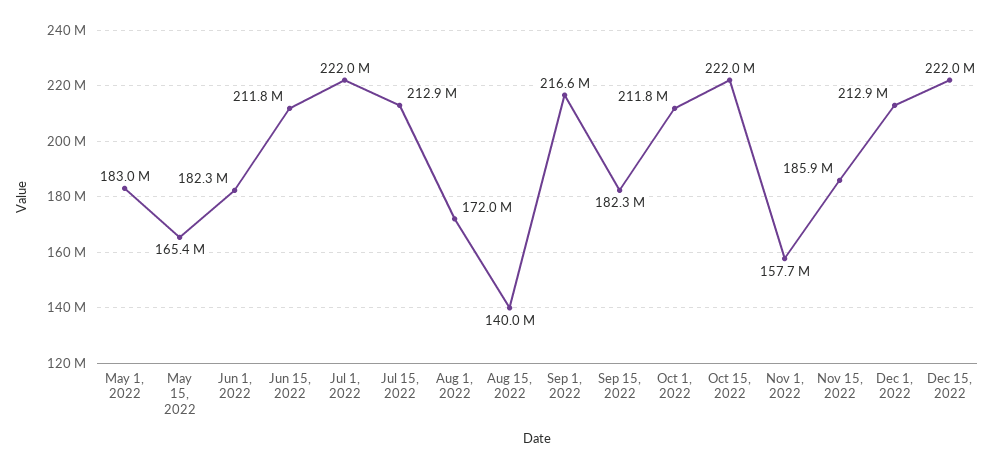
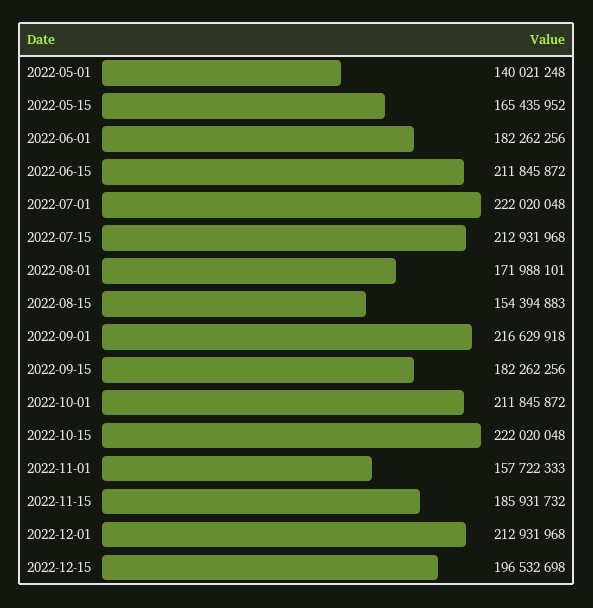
May 1, 2022: 183000000 -> 140021248
Aug 15, 2022: 140000000 -> 154394883
Dec 15, 2022: 222000000 -> 196532698

